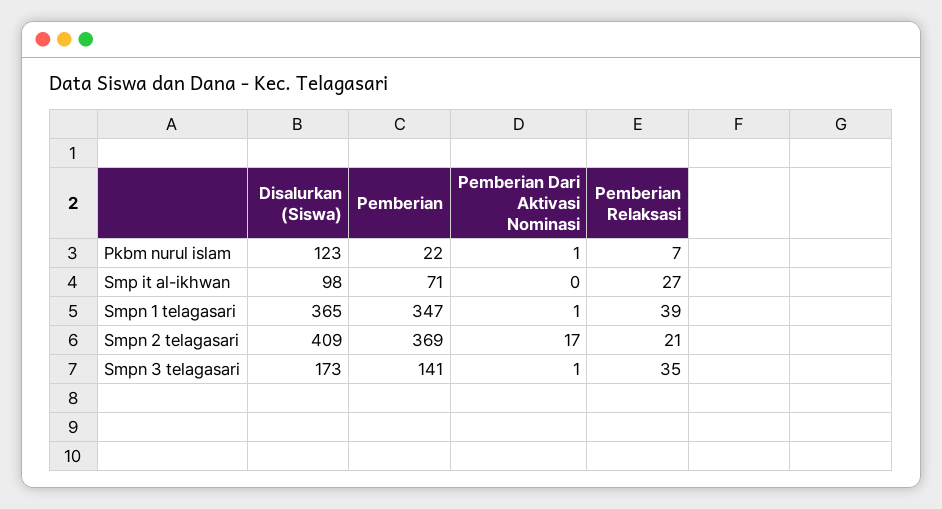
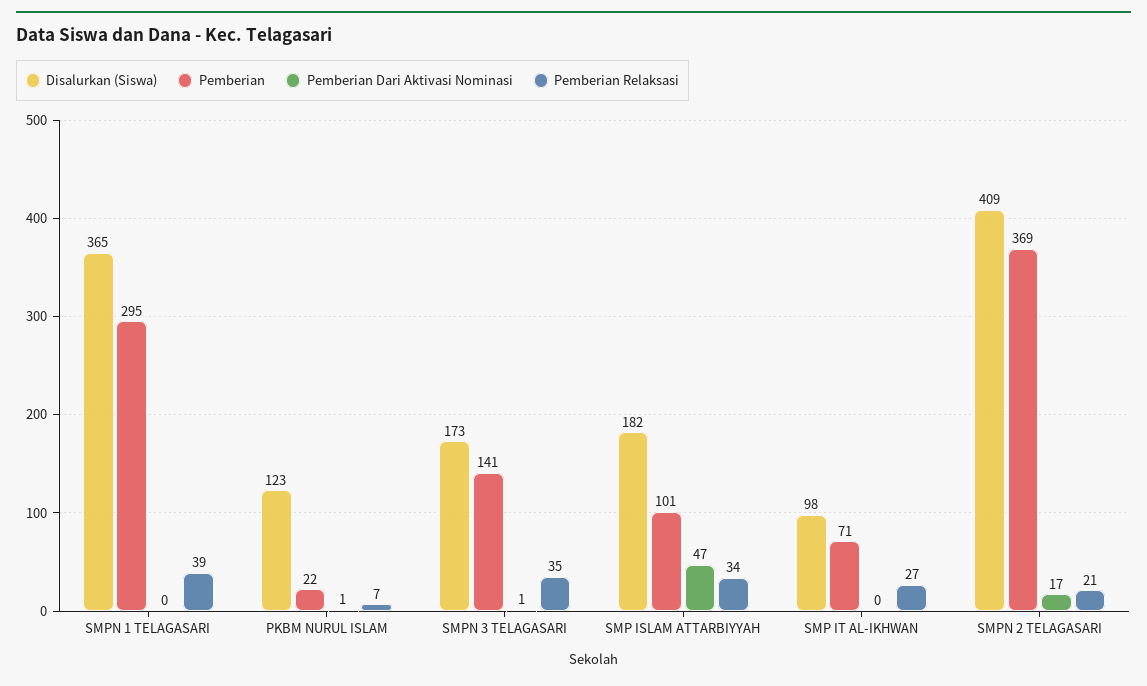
Pemberian, Smpn 1 telagasari: 347 -> 295
Pemberian Dari Aktivasi Nominasi, Smpn 1 telagasari: 1 -> 0
Disalurkan (Siswa), SMP ISLAM ATTARBIYYAH: none -> 182
Pemberian, SMP ISLAM ATTARBIYYAH: none -> 101
Pemberian Dari Aktivasi Nominasi, SMP ISLAM ATTARBIYYAH: none -> 47
Pemberian Relaksasi, SMP ISLAM ATTARBIYYAH: none -> 34

